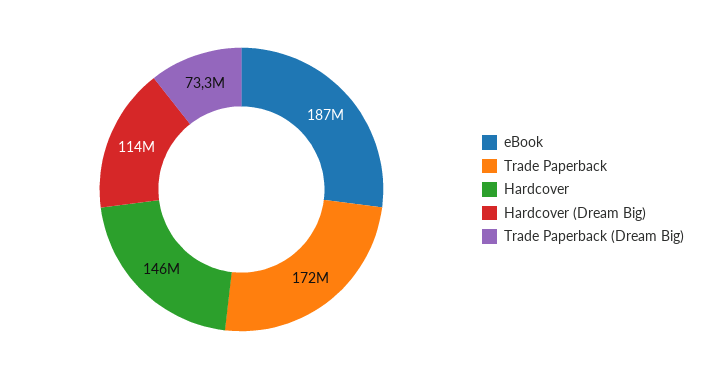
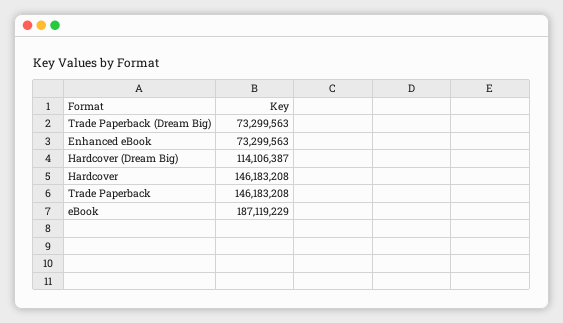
Trade Paperback: 172000000 -> 146183208
Enhanced eBook: none -> 73299563

